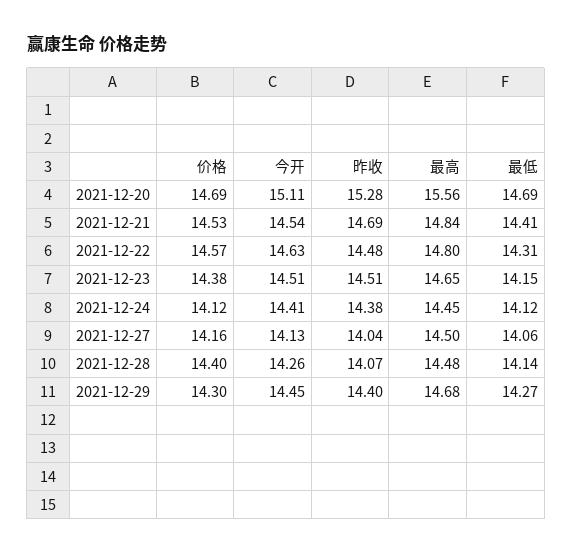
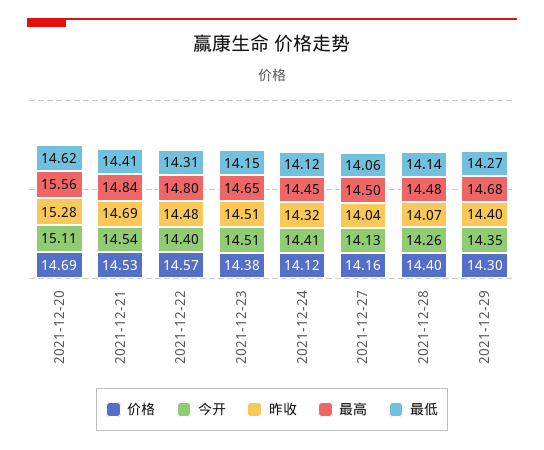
最低, 2021-12-20: 14.69 -> 14.62
今开, 2021-12-22: 14.63 -> 14.4
昨收, 2021-12-24: 14.38 -> 14.32
今开, 2021-12-29: 14.45 -> 14.35

